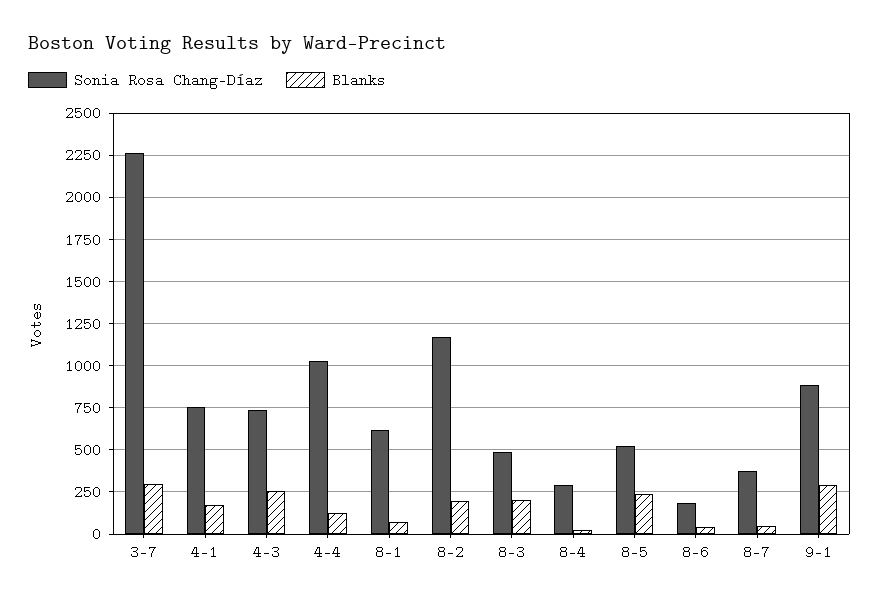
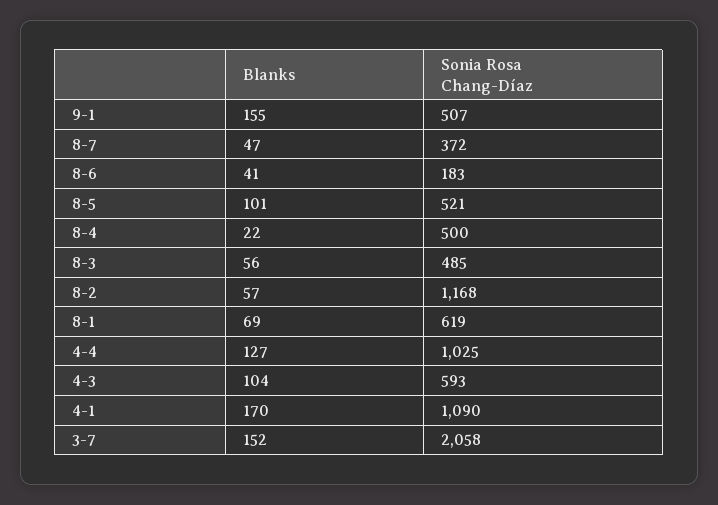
Sonia Rosa Chang-Díaz, 3-7: 2250 -> 2058
Blanks, 3-7: 300 -> 152
Sonia Rosa Chang-Díaz, 4-1: 750 -> 1090
Sonia Rosa Chang-Díaz, 4-3: 750 -> 593
Blanks, 4-3: 250 -> 104
Blanks, 8-2: 200 -> 57
Blanks, 8-3: 200 -> 56
Sonia Rosa Chang-Díaz, 8-4: 300 -> 500
Blanks, 8-5: 250 -> 101
Sonia Rosa Chang-Díaz, 9-1: 900 -> 507
Blanks, 9-1: 300 -> 155

